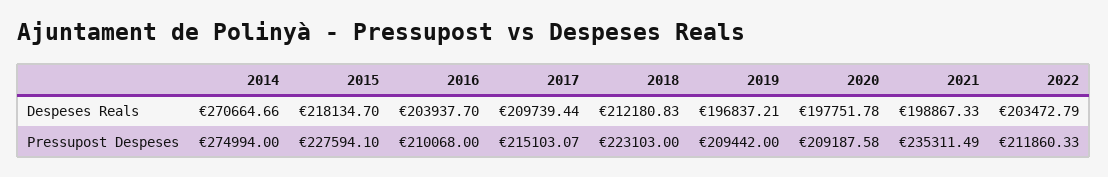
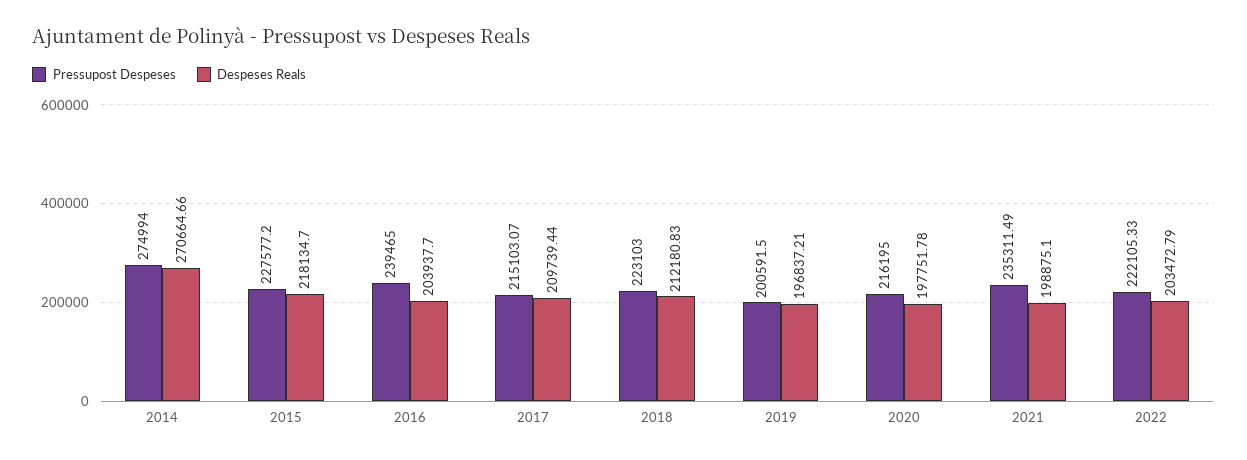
Despeses Reals, 2021: 198867.33 -> 198875.1
Pressupost Despeses, 2015: 227594.1 -> 227577.2
Pressupost Despeses, 2016: 210068 -> 239465
Pressupost Despeses, 2019: 209442 -> 200591.5
Pressupost Despeses, 2020: 209187.58 -> 216195
Pressupost Despeses, 2022: 211860.33 -> 222105.33

